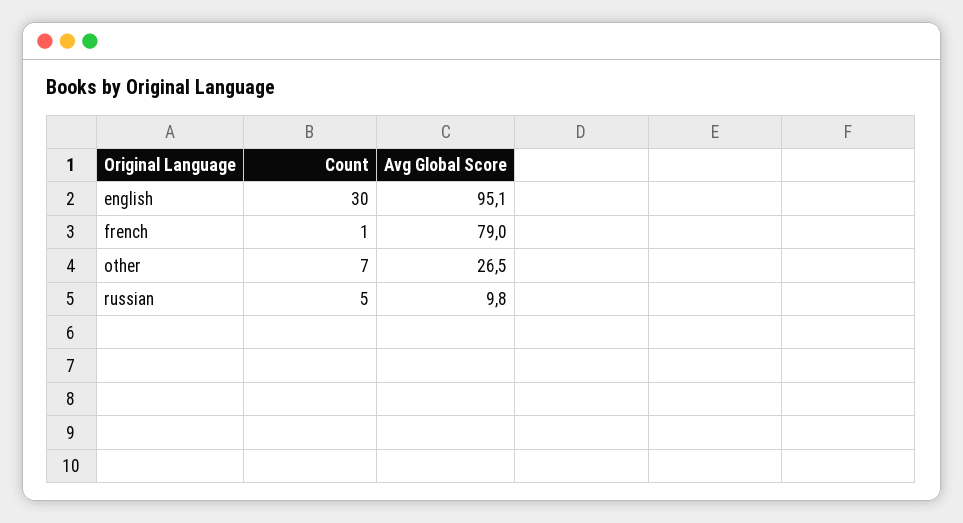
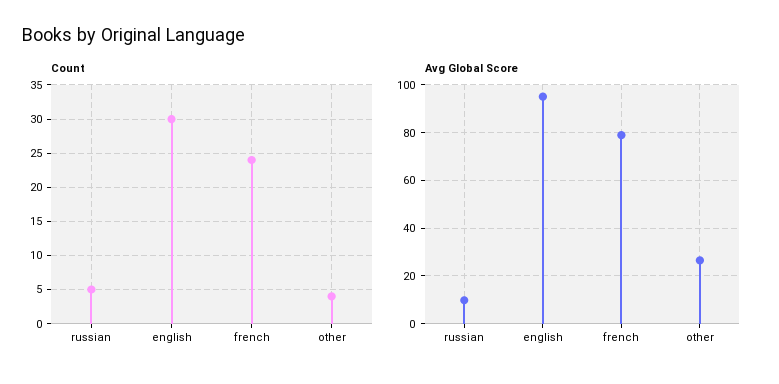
Count, french: 1 -> 24
Count, other: 7 -> 4

